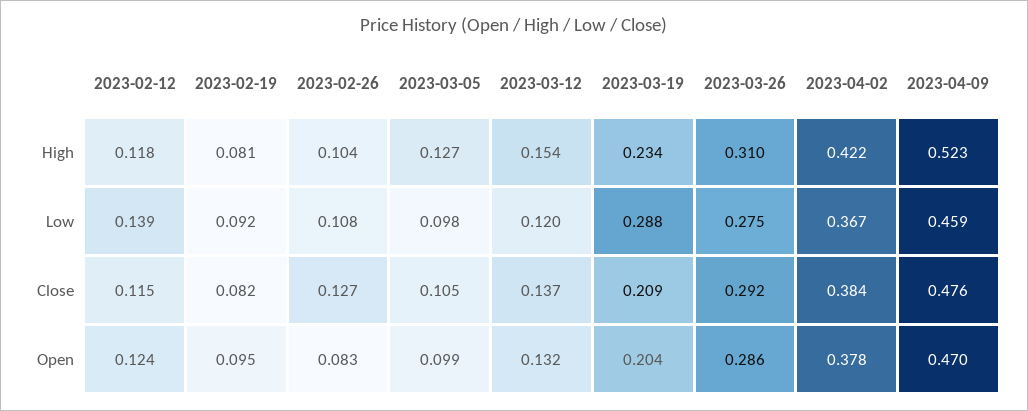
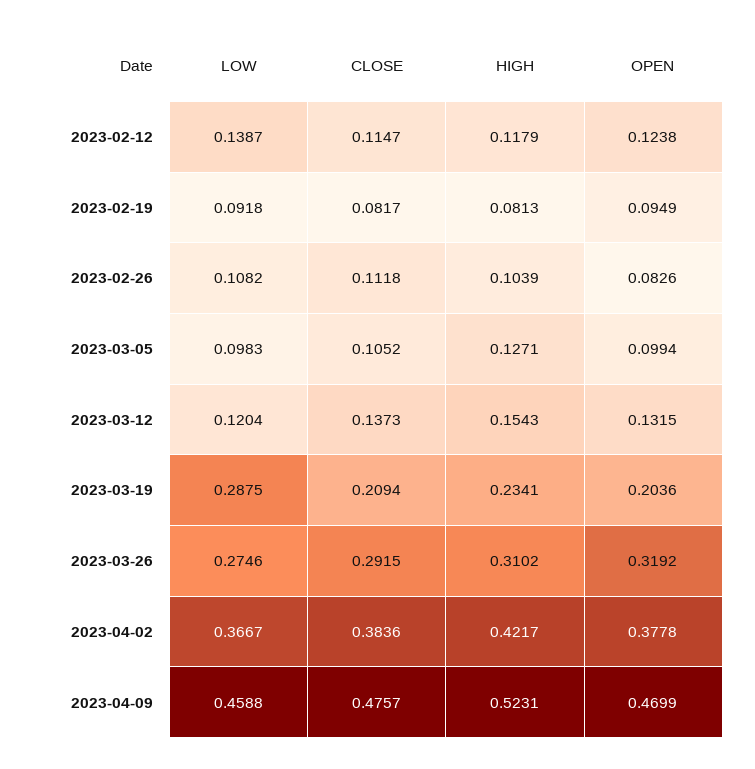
2023-02-26, Close: 0.127 -> 0.1118
2023-03-26, Open: 0.286 -> 0.3192

